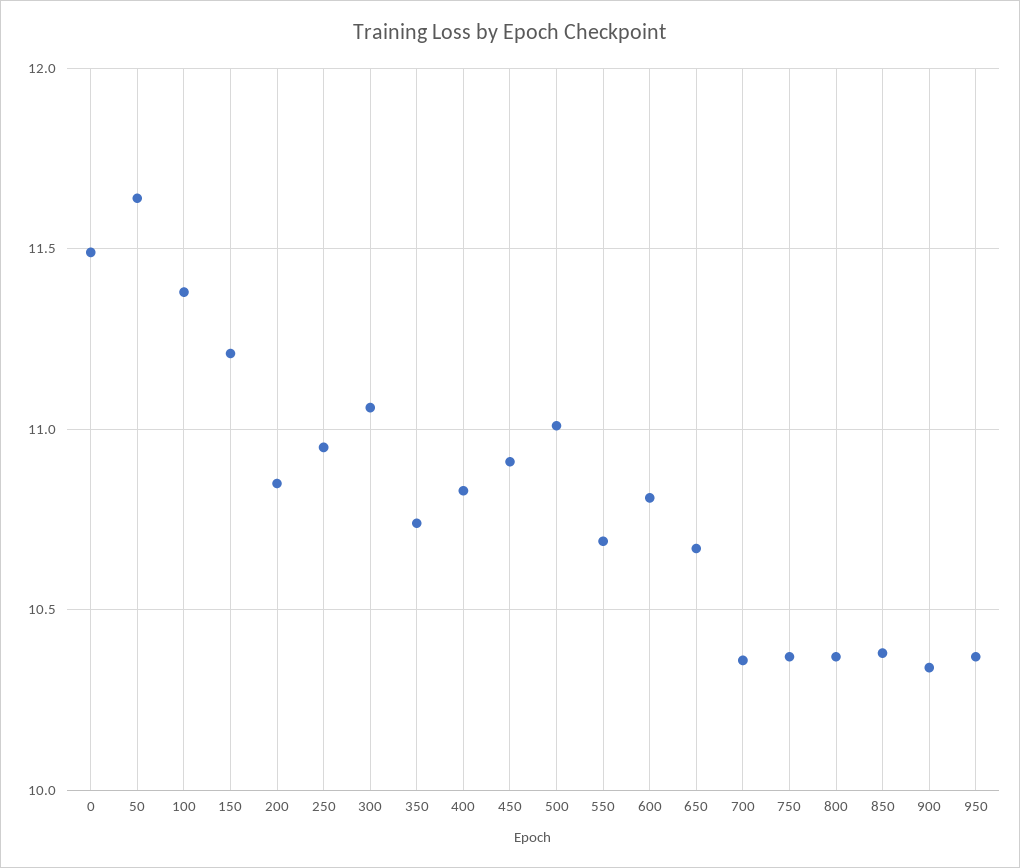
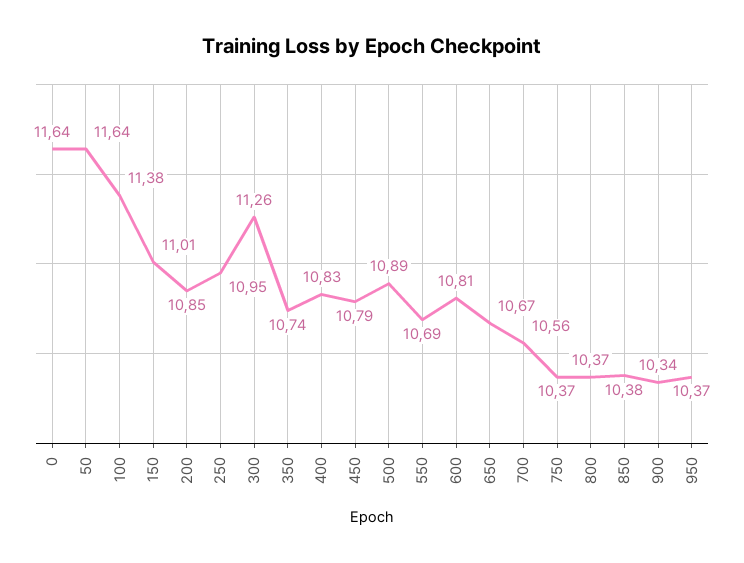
0: 11.5 -> 11.64
150: 11.2 -> 11.01
300: 11.05 -> 11.26
450: 10.9 -> 10.79
500: 11 -> 10.89
700: 10.35 -> 10.56

